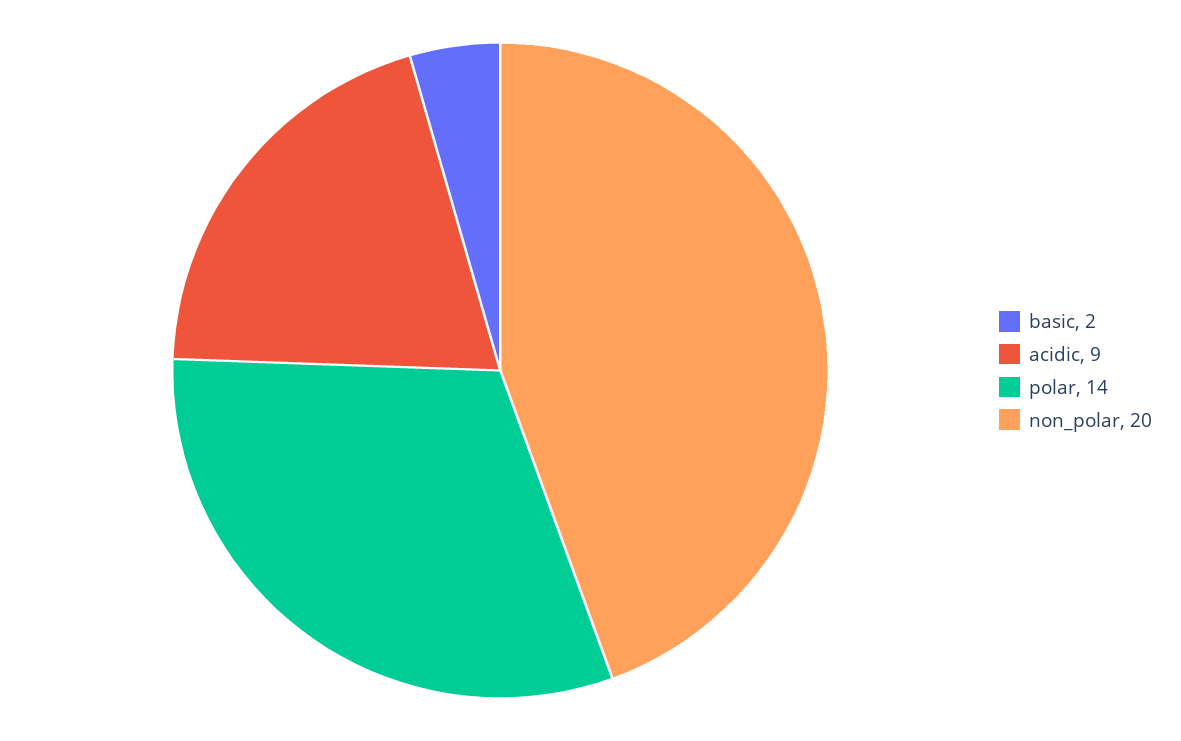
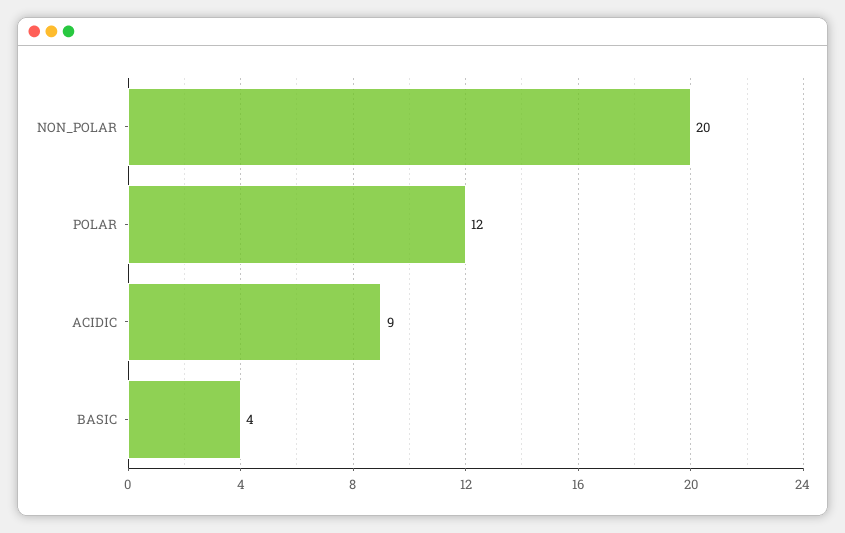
basic: 2 -> 4
polar: 14 -> 12

